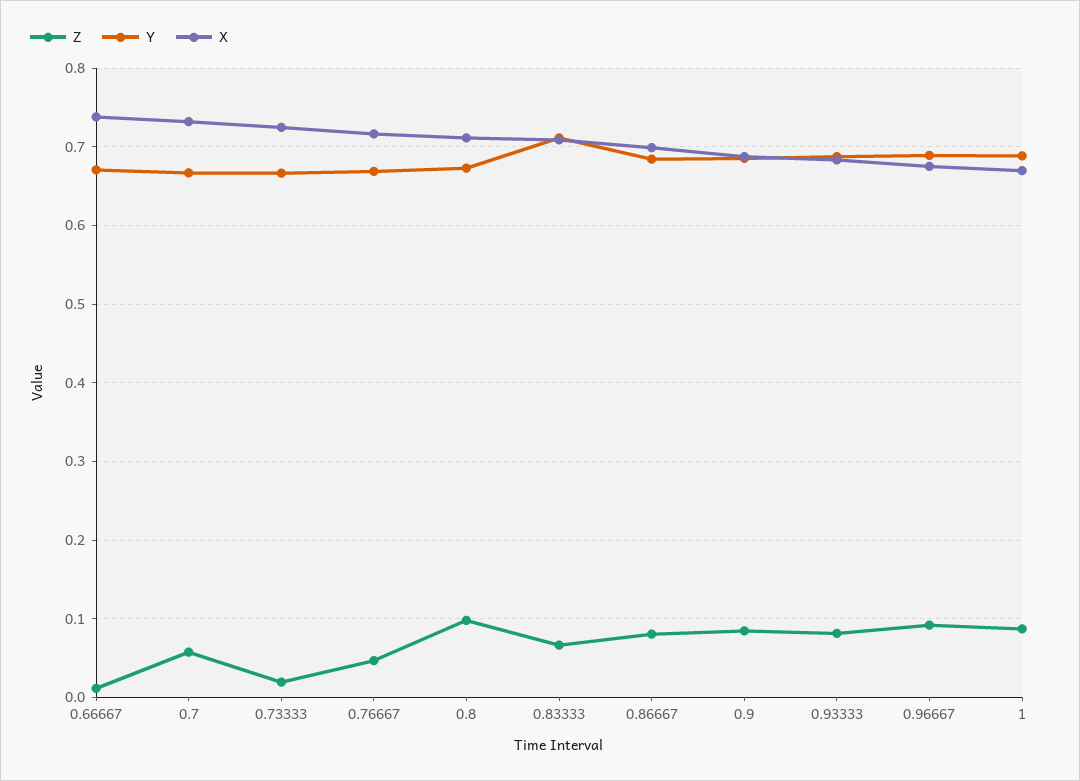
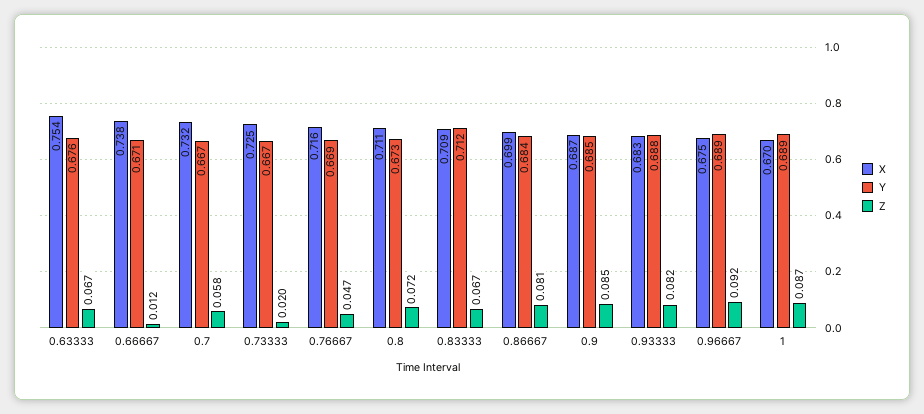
Z, 0.8: 0.1 -> 0.072
X, 0.63333: none -> 0.754
Y, 0.63333: none -> 0.676
Z, 0.63333: none -> 0.067

